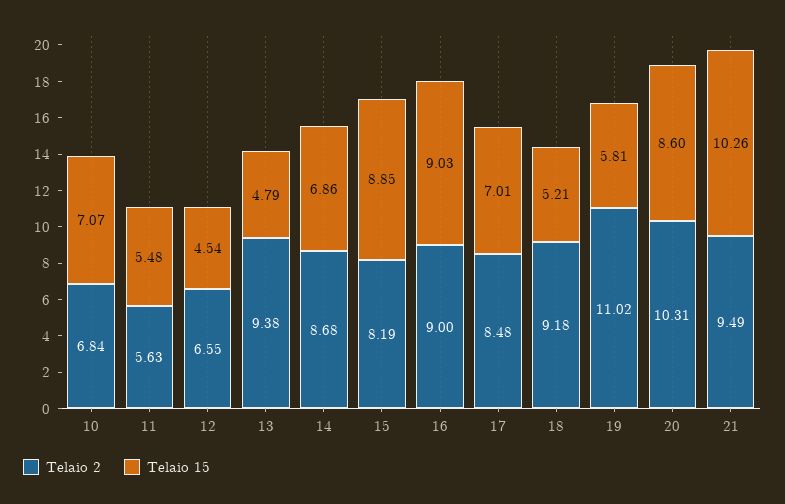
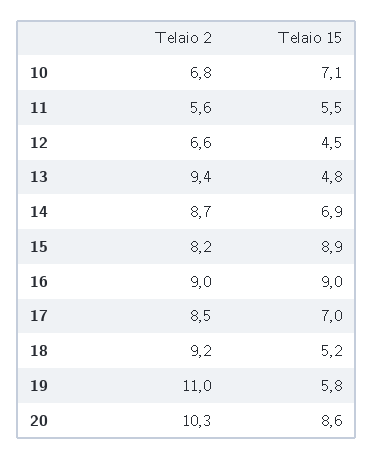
Telaio 2, 21: 9.49 -> none
Telaio 15, 21: 10.26 -> none

